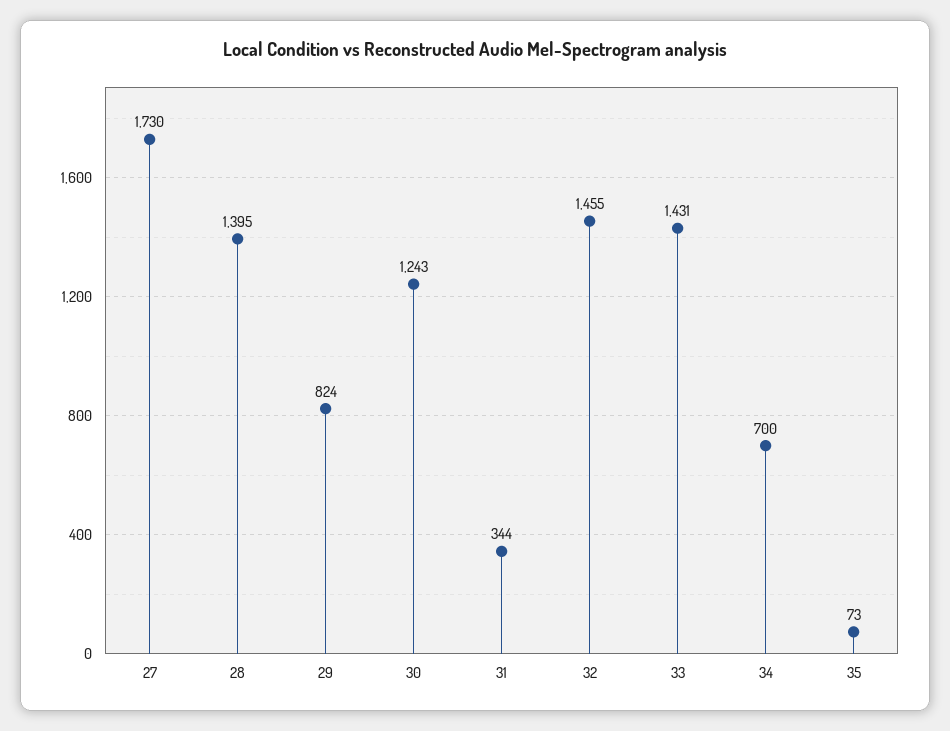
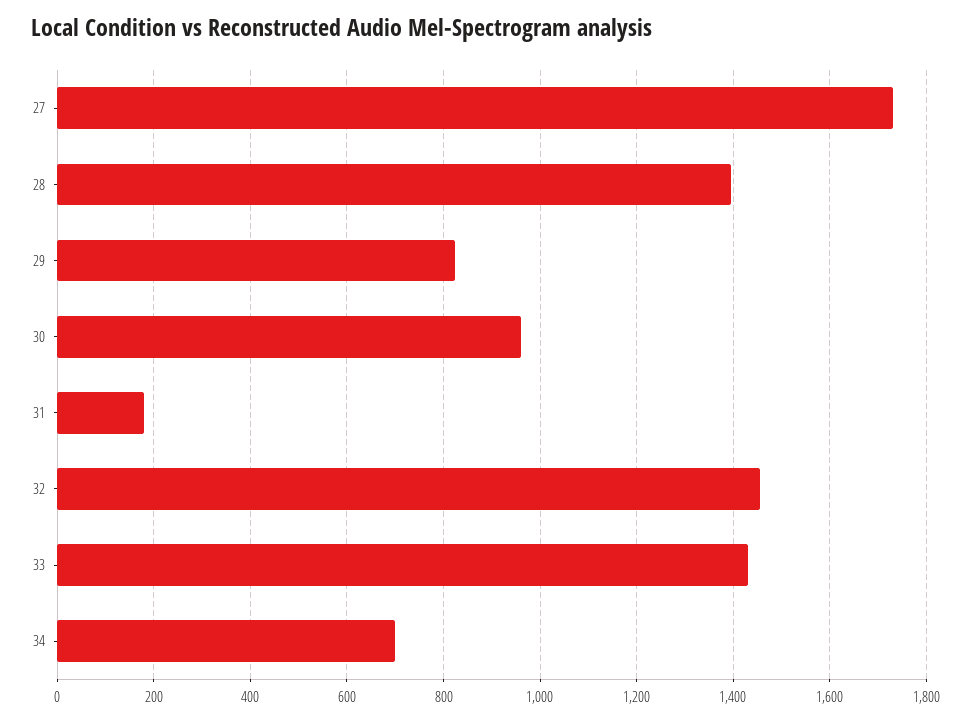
30: 1243 -> 960
31: 344 -> 180
35: 73 -> none

